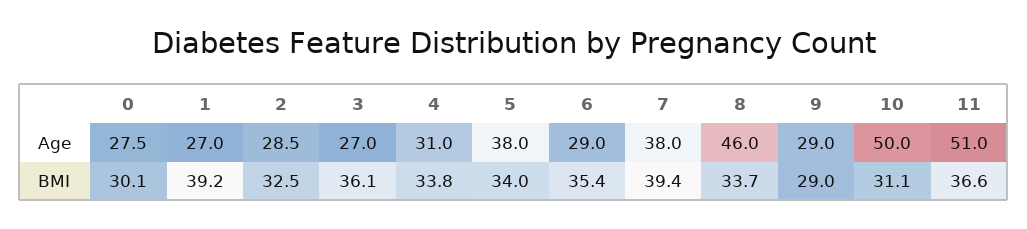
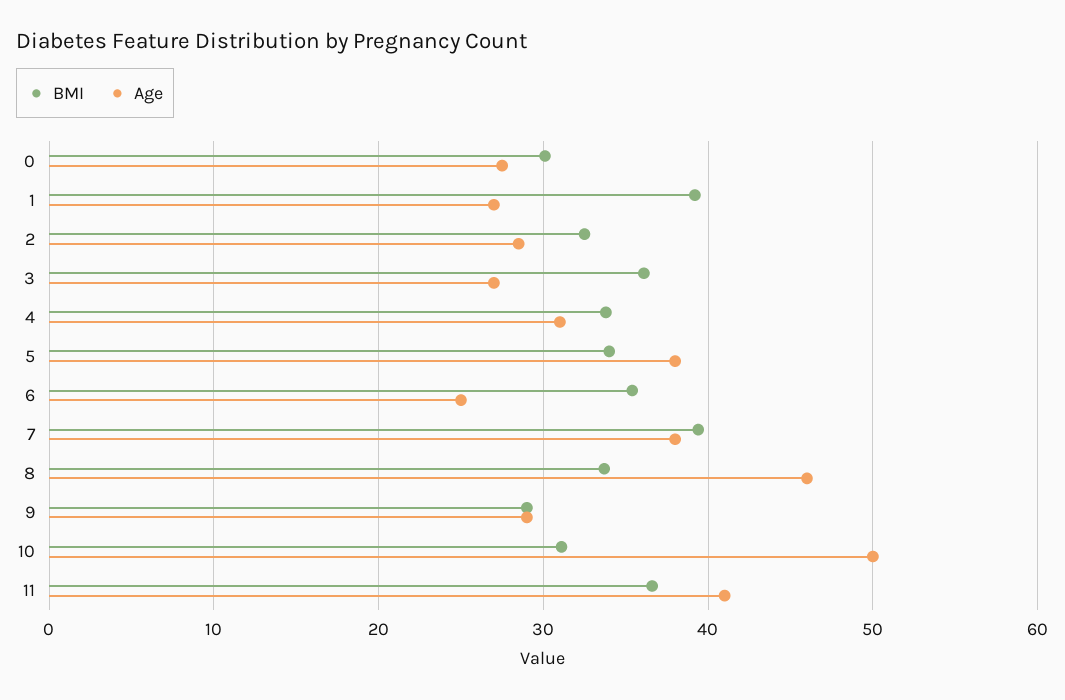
Age, 6: 29 -> 25
Age, 11: 51 -> 41

